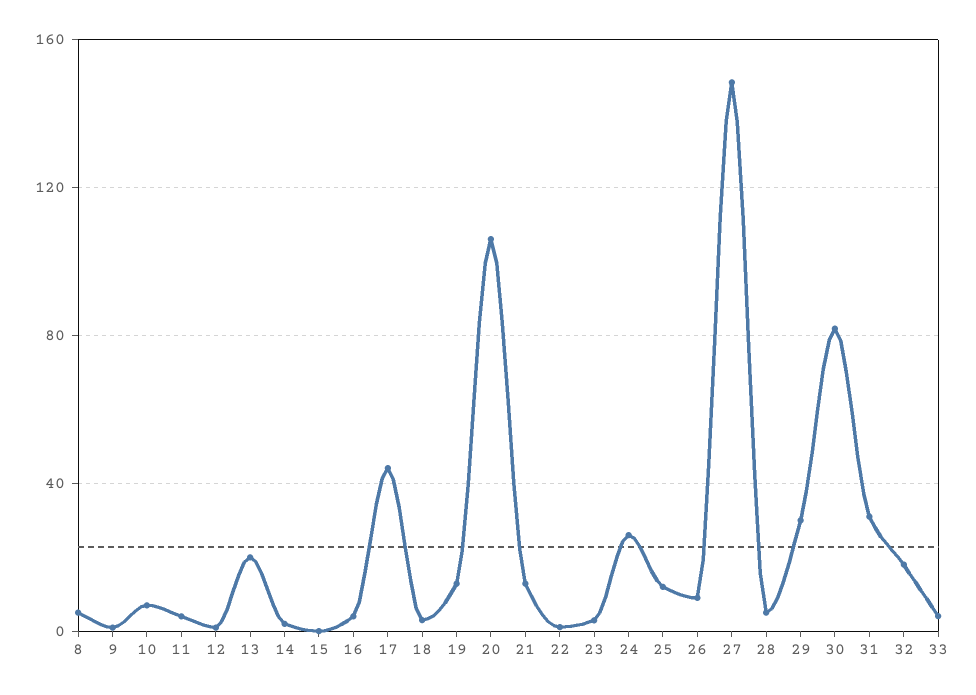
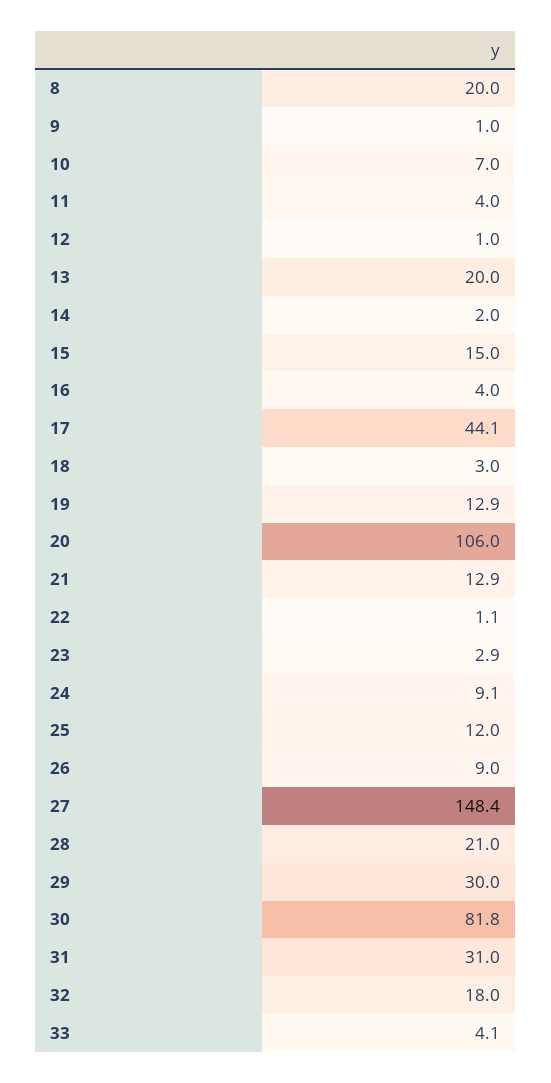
8: 5 -> 20
15: 0 -> 15
24: 25 -> 9.1
28: 5 -> 21

